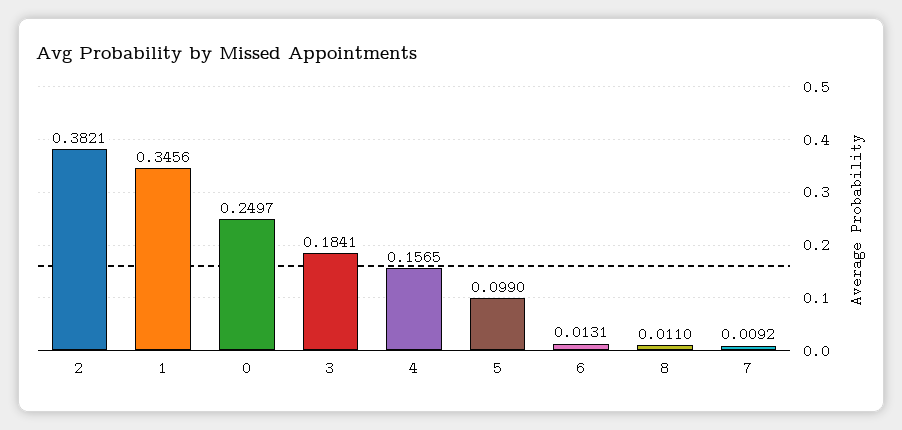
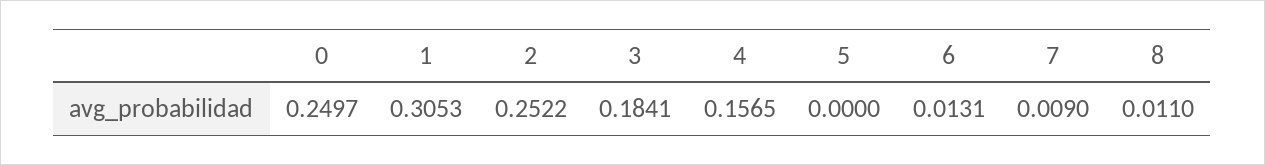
2: 0.3821 -> 0.2522
1: 0.3456 -> 0.3053
5: 0.099 -> 0
7: 0.0092 -> 0.009

